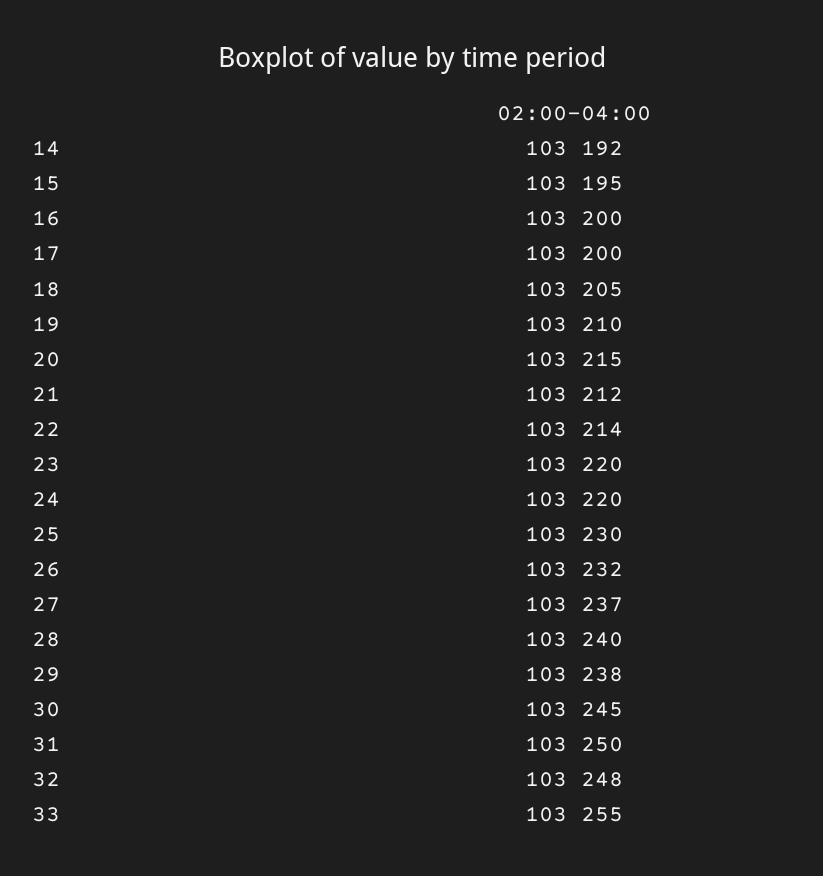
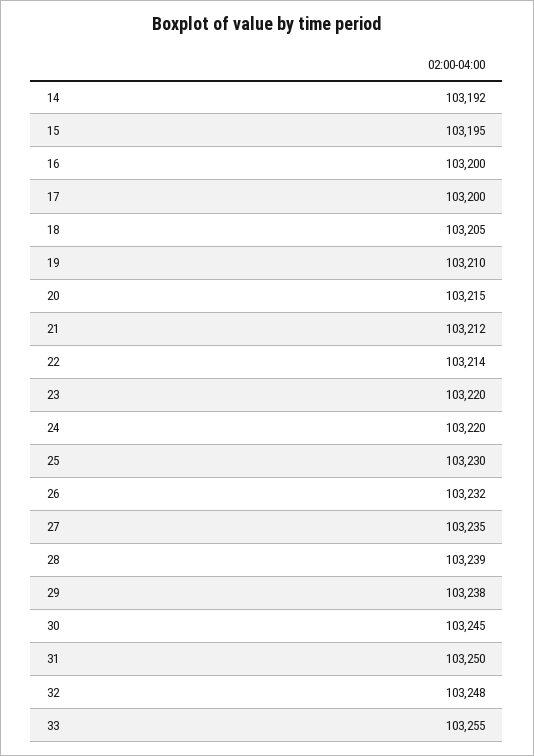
27: 103237 -> 103235
28: 103240 -> 103239

